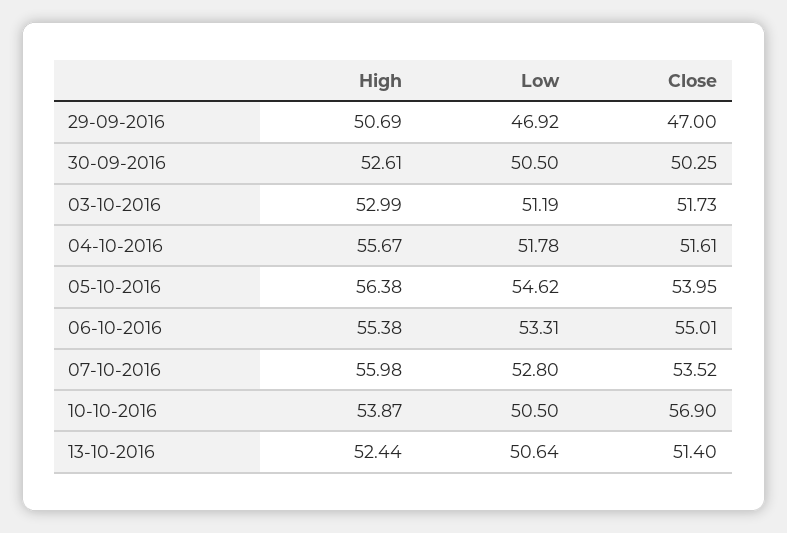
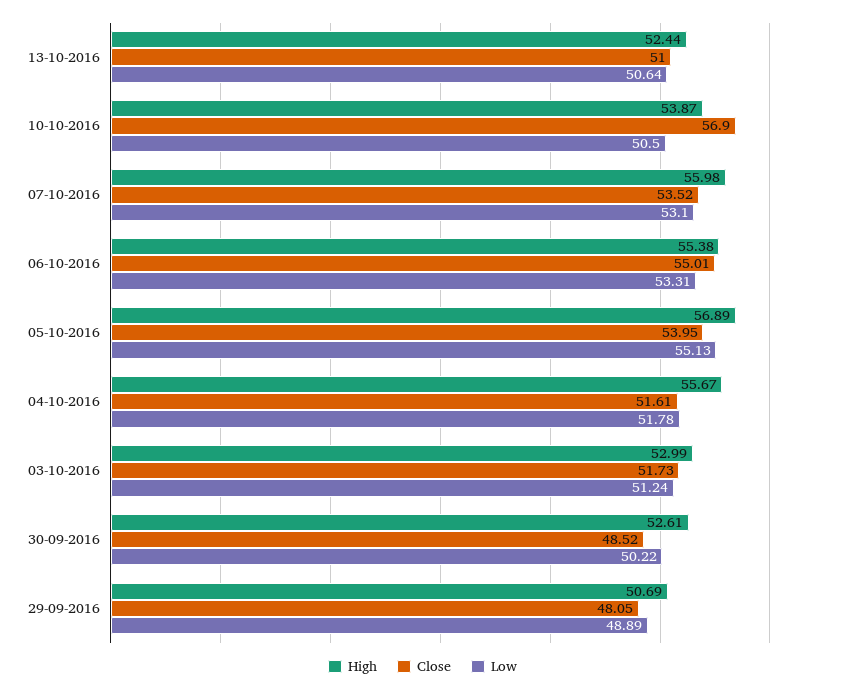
Low, 29-09-2016: 46.92 -> 48.89
Close, 29-09-2016: 47 -> 48.05
Low, 30-09-2016: 50.5 -> 50.22
Close, 30-09-2016: 50.25 -> 48.52
Low, 03-10-2016: 51.19 -> 51.24
High, 05-10-2016: 56.38 -> 56.89
Low, 05-10-2016: 54.62 -> 55.13
Low, 07-10-2016: 52.8 -> 53.1
Close, 13-10-2016: 51.4 -> 51

